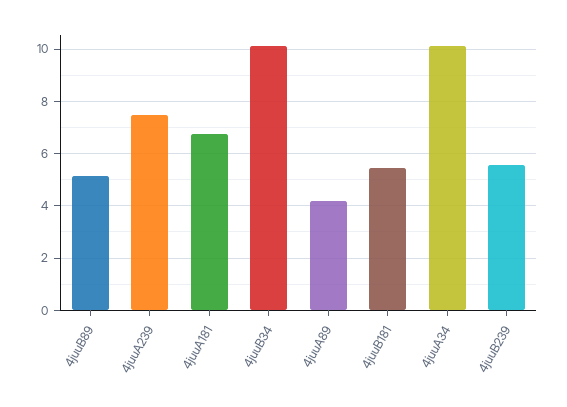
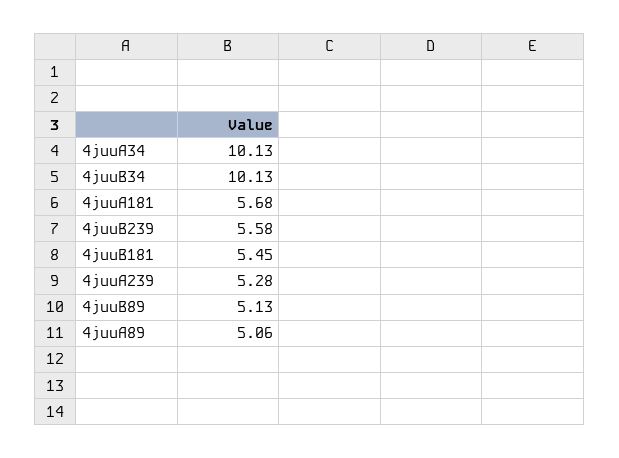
4juuA239: 7.5 -> 5.28
4juuA181: 6.75 -> 5.68
4juuA89: 4.25 -> 5.06

